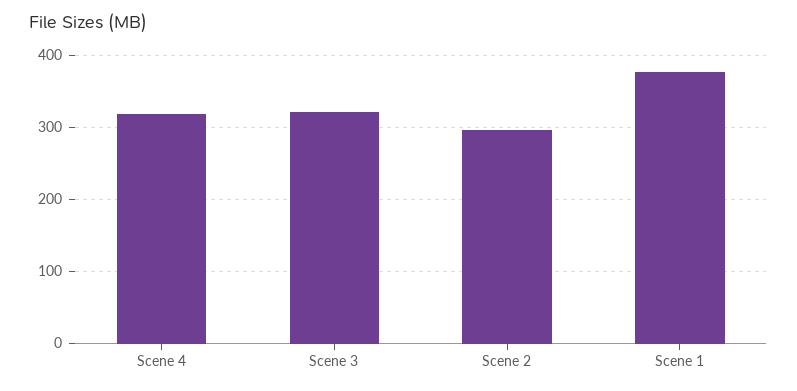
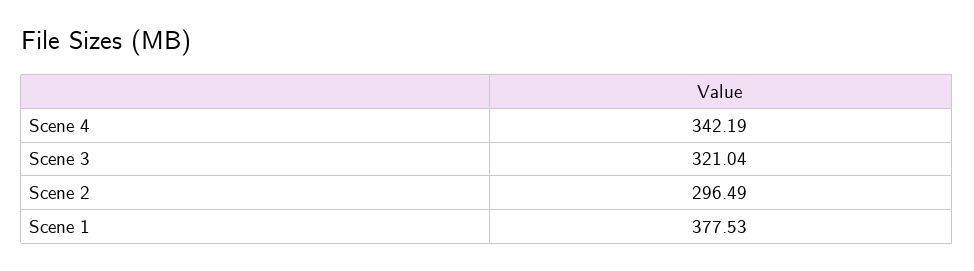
Scene 4: 320 -> 342.19

